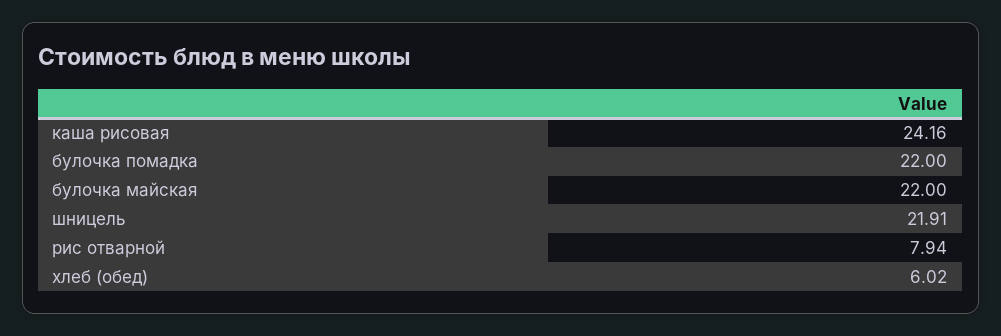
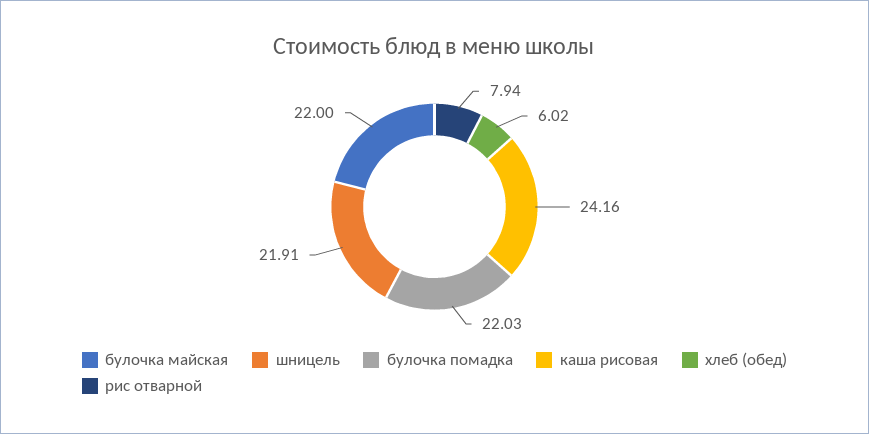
булочка помадка: 22 -> 22.03

